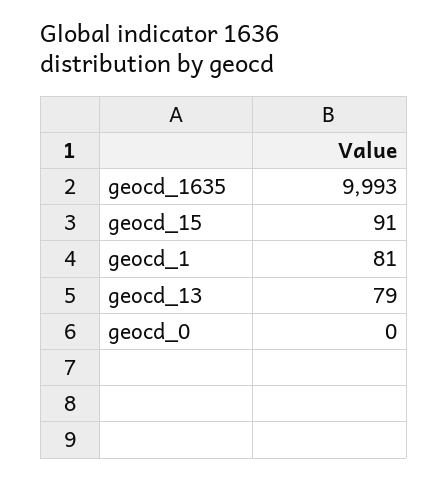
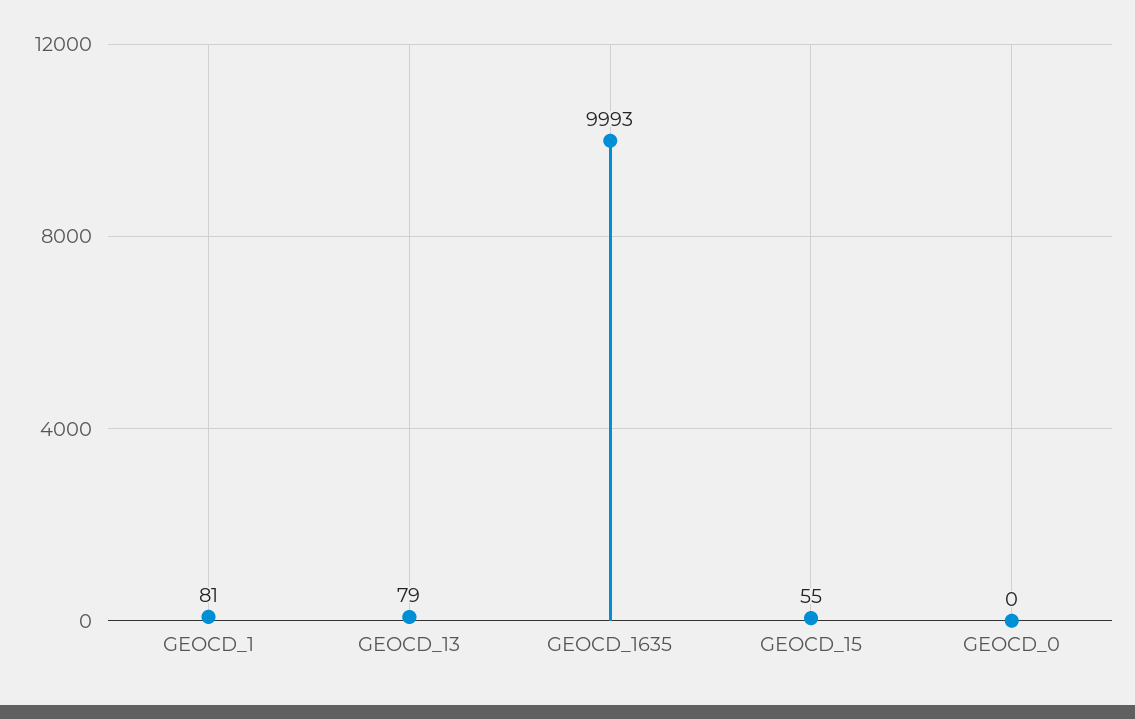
geocd_15: 91 -> 55

